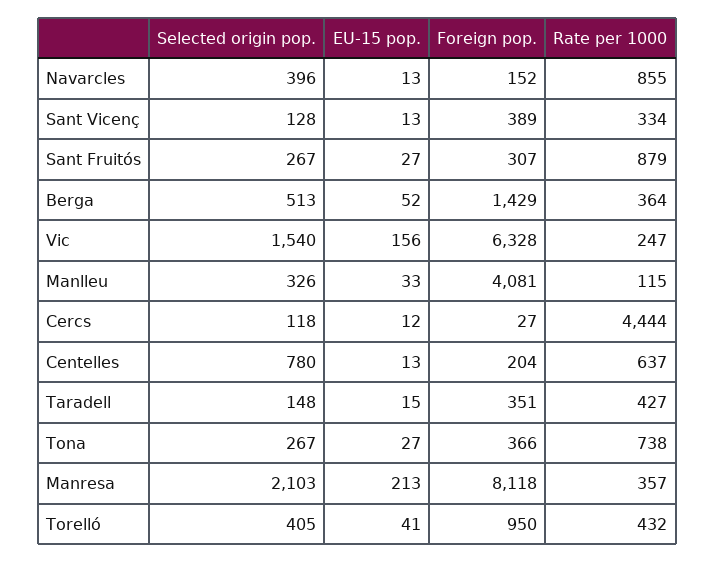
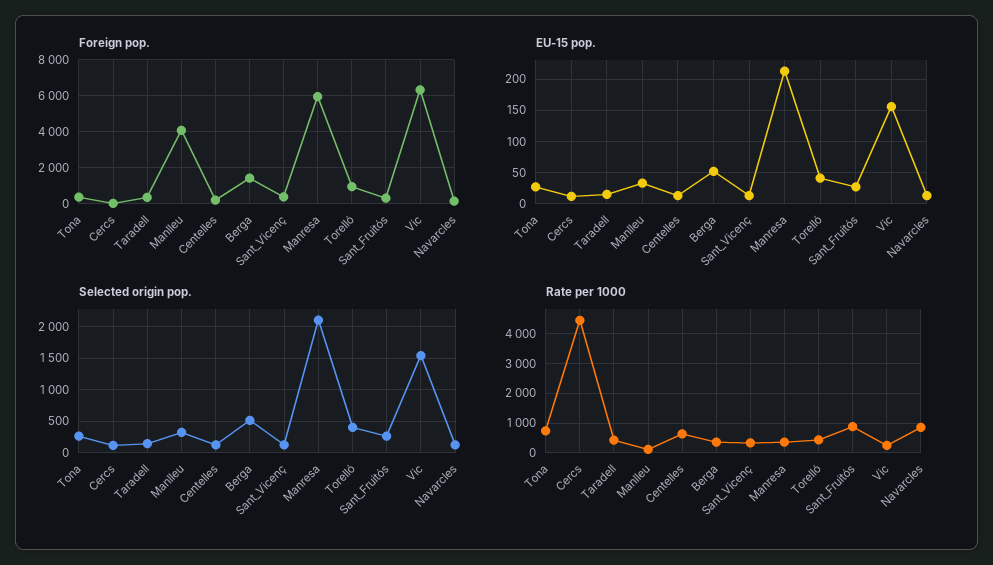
Selected origin pop., Navarcles: 396 -> 100
Selected origin pop., Centelles: 780 -> 100
Foreign pop., Manresa: 8118 -> 6000

